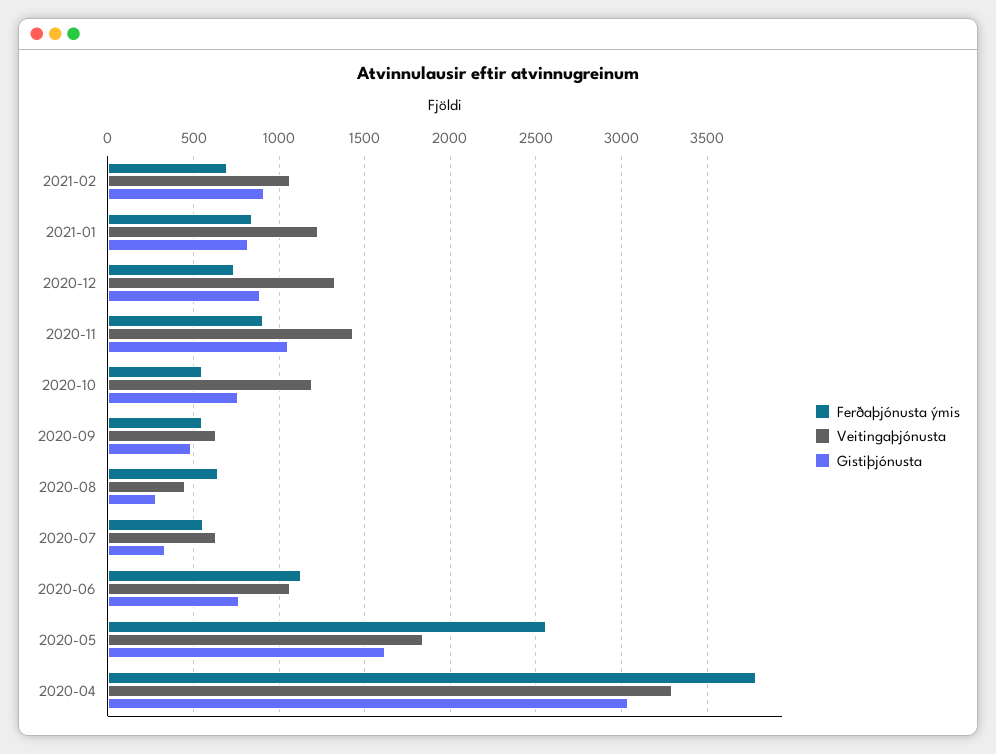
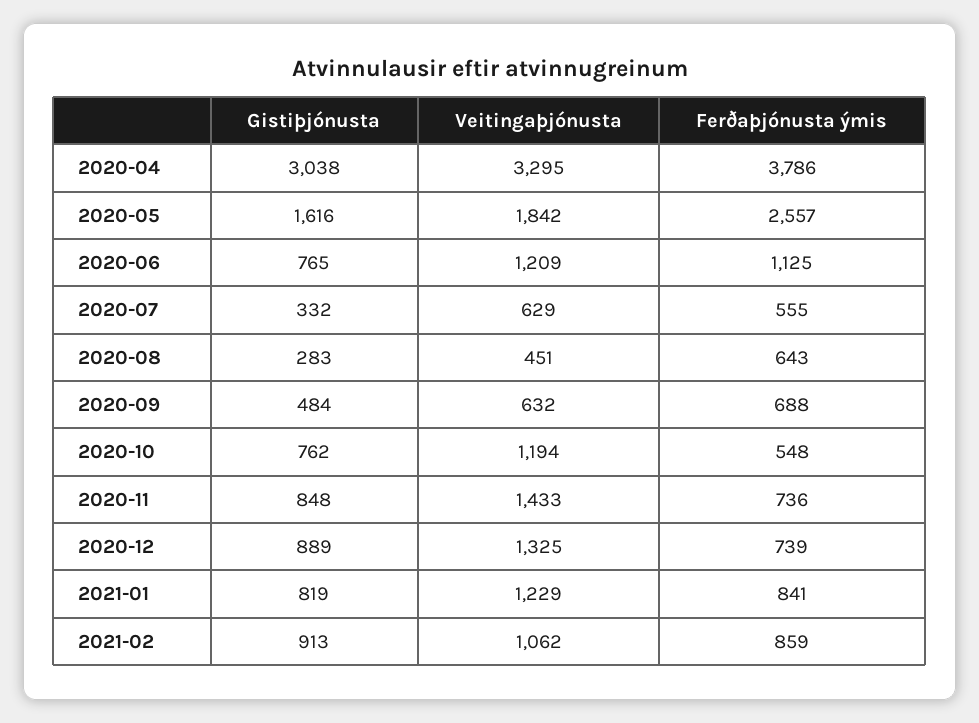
Ferðaþjónusta ýmis, 2021-02: 700 -> 859
Ferðaþjónusta ýmis, 2020-11: 900 -> 736
Gistiþjónusta, 2020-11: 1050 -> 848
Ferðaþjónusta ýmis, 2020-09: 550 -> 688
Veitingaþjónusta, 2020-06: 1050 -> 1209

